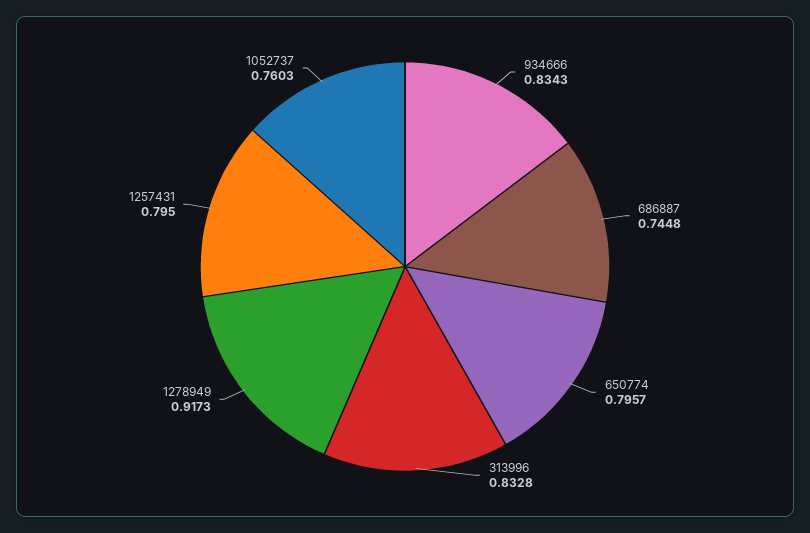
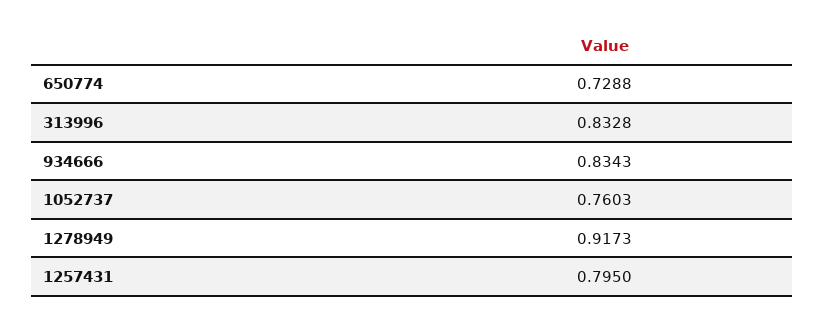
686887: 0.7448 -> none
650774: 0.7957 -> 0.7288

